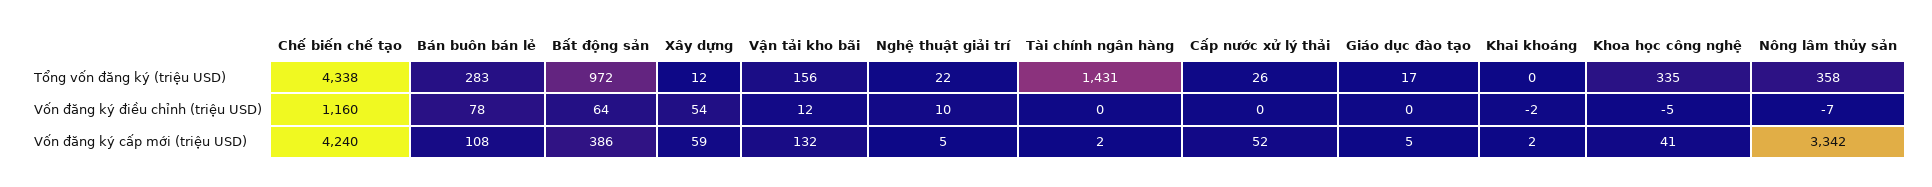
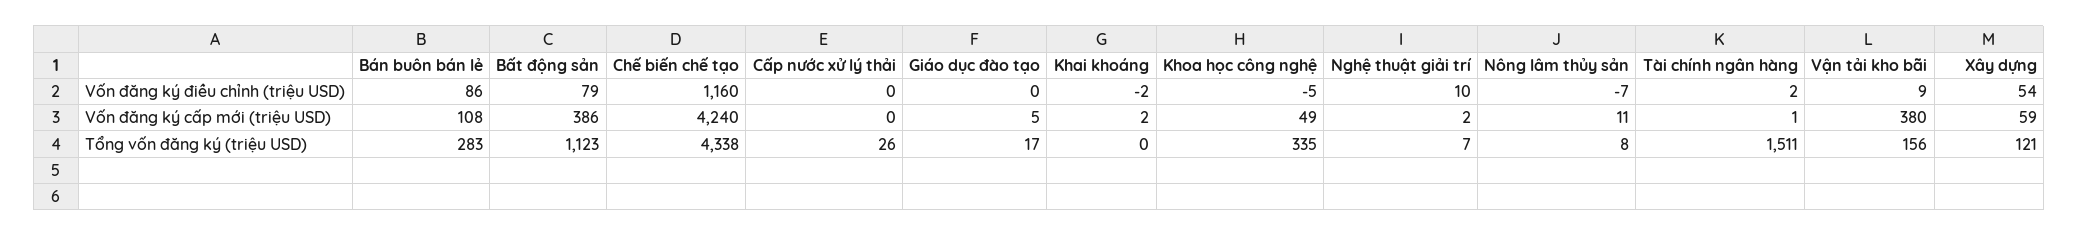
Bất động sản, Tổng vốn đăng ký (triệu USD): 972 -> 1123
Xây dựng, Tổng vốn đăng ký (triệu USD): 12 -> 121
Nghệ thuật giải trí, Tổng vốn đăng ký (triệu USD): 22 -> 7
Tài chính ngân hàng, Tổng vốn đăng ký (triệu USD): 1431 -> 1511
Nông lâm thủy sản, Tổng vốn đăng ký (triệu USD): 358 -> 8
Bán buôn bán lẻ, Vốn đăng ký điều chỉnh (triệu USD): 78 -> 86
Bất động sản, Vốn đăng ký điều chỉnh (triệu USD): 64 -> 79
Vận tải kho bãi, Vốn đăng ký điều chỉnh (triệu USD): 12 -> 9
Tài chính ngân hàng, Vốn đăng ký điều chỉnh (triệu USD): 0 -> 2
Vận tải kho bãi, Vốn đăng ký cấp mới (triệu USD): 132 -> 380
Nghệ thuật giải trí, Vốn đăng ký cấp mới (triệu USD): 5 -> 2
Tài chính ngân hàng, Vốn đăng ký cấp mới (triệu USD): 2 -> 1
Cấp nước xử lý thải, Vốn đăng ký cấp mới (triệu USD): 52 -> 0
Khoa học công nghệ, Vốn đăng ký cấp mới (triệu USD): 41 -> 49
Nông lâm thủy sản, Vốn đăng ký cấp mới (triệu USD): 3342 -> 11

